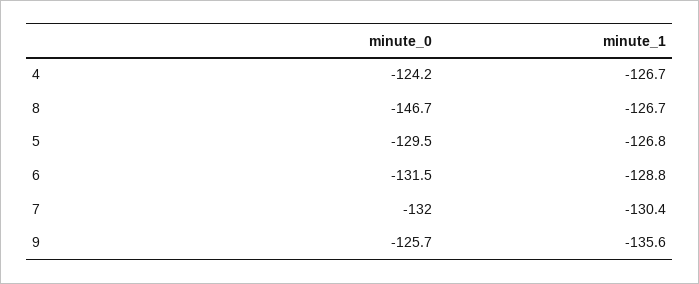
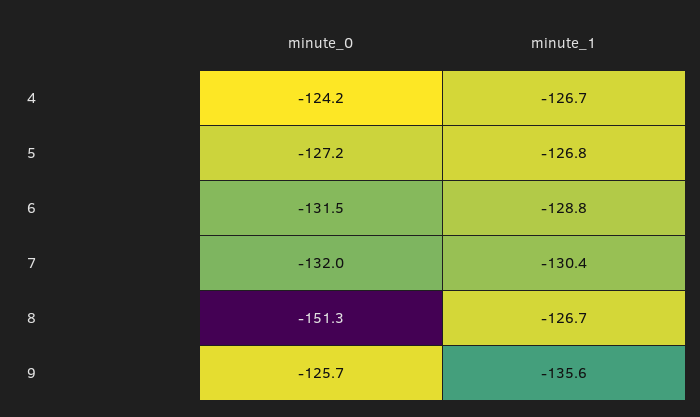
minute_0, 8: -146.7 -> -151.3
minute_0, 5: -129.5 -> -127.2

